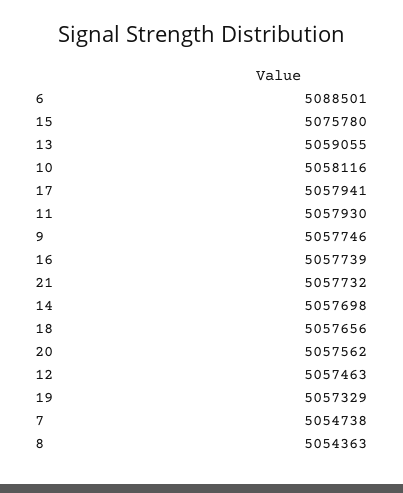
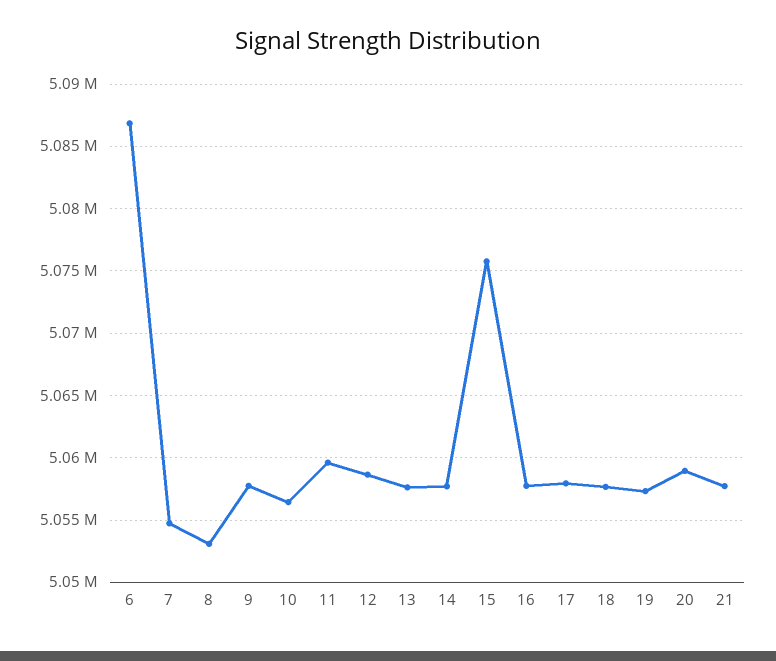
6: 5088501 -> 5087000
13: 5059055 -> 5057500
10: 5058116 -> 5056500
11: 5057930 -> 5059500
20: 5057562 -> 5059000
12: 5057463 -> 5058500
8: 5054363 -> 5053000

